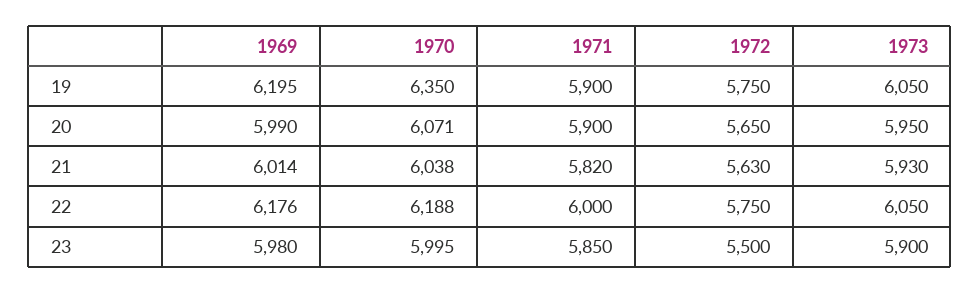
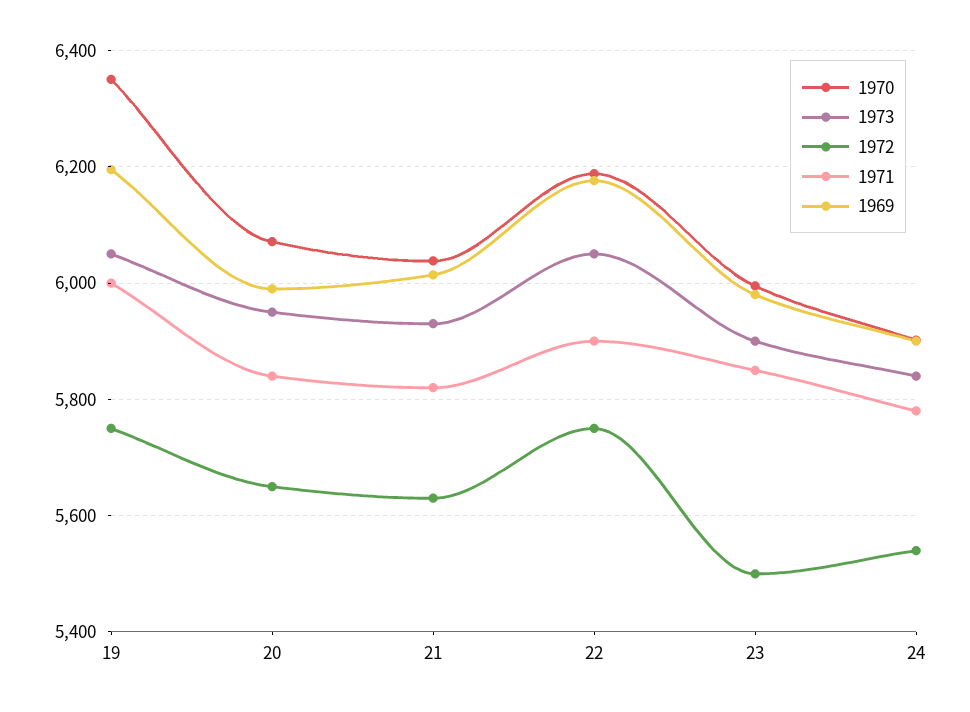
1971, 19: 5900 -> 6000
1971, 20: 5900 -> 5840
1971, 22: 6000 -> 5900
1970, 24: none -> 5900
1973, 24: none -> 5840
1972, 24: none -> 5540
1971, 24: none -> 5780
1969, 24: none -> 5900

